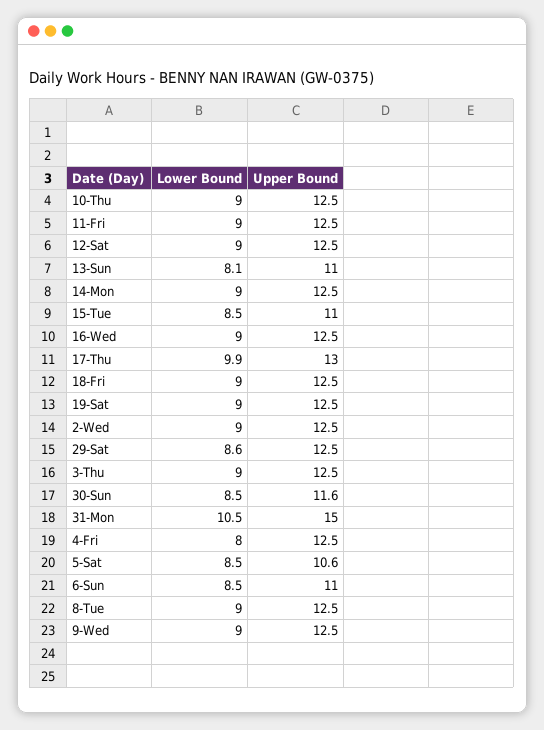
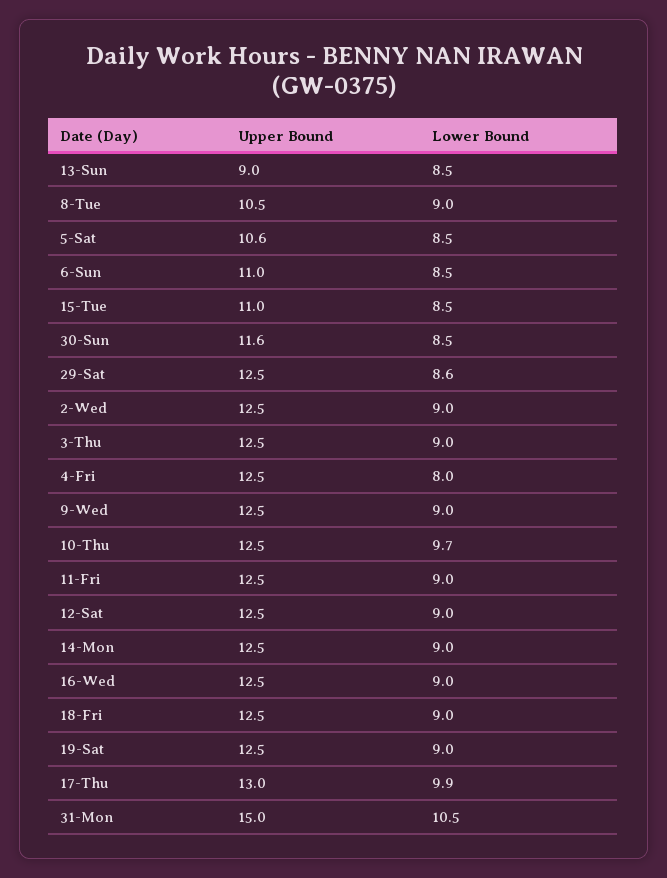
Lower Bound, 10-Thu: 9 -> 9.7
Lower Bound, 13-Sun: 8.1 -> 8.5
Upper Bound, 13-Sun: 11 -> 9
Upper Bound, 8-Tue: 12.5 -> 10.5

